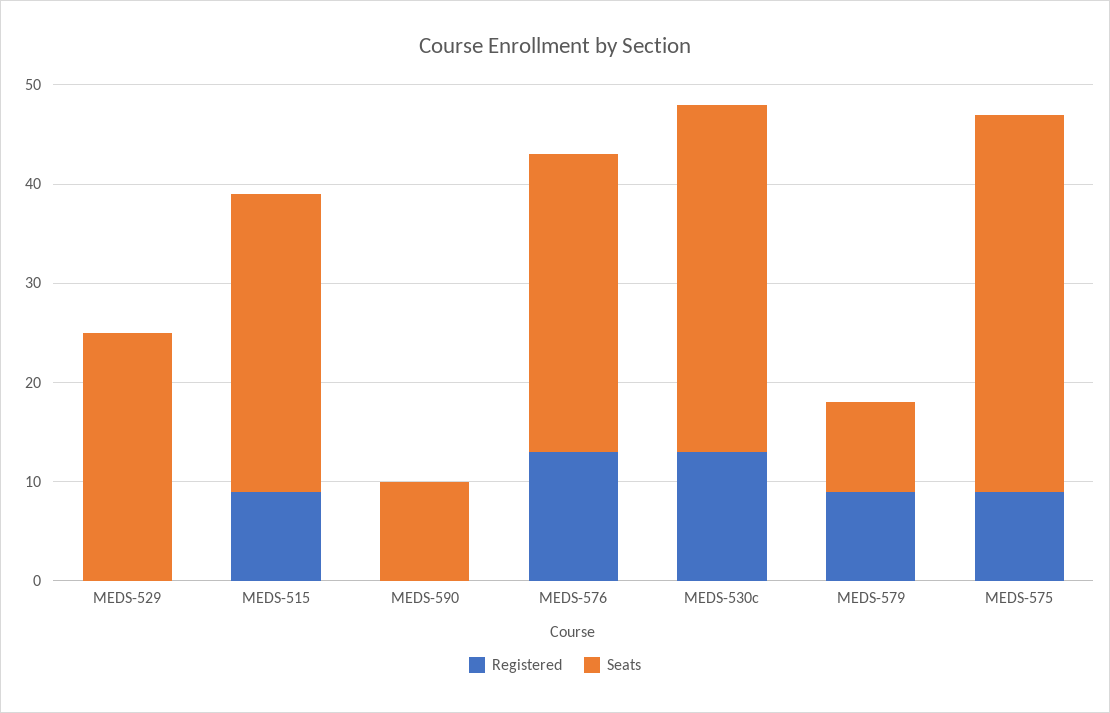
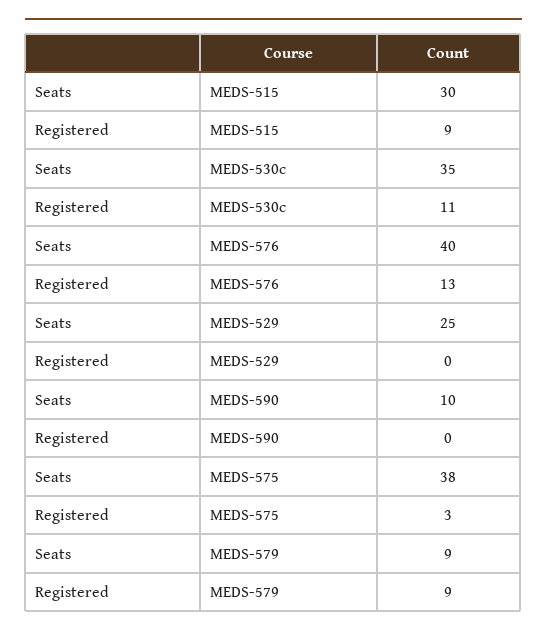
Seats, MEDS-576: 30 -> 40
Registered, MEDS-530c: 13 -> 11
Registered, MEDS-575: 9 -> 3

